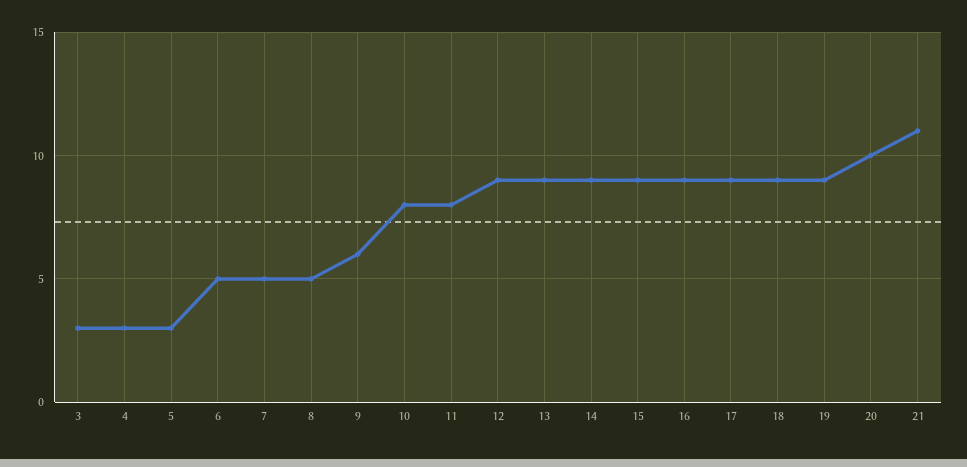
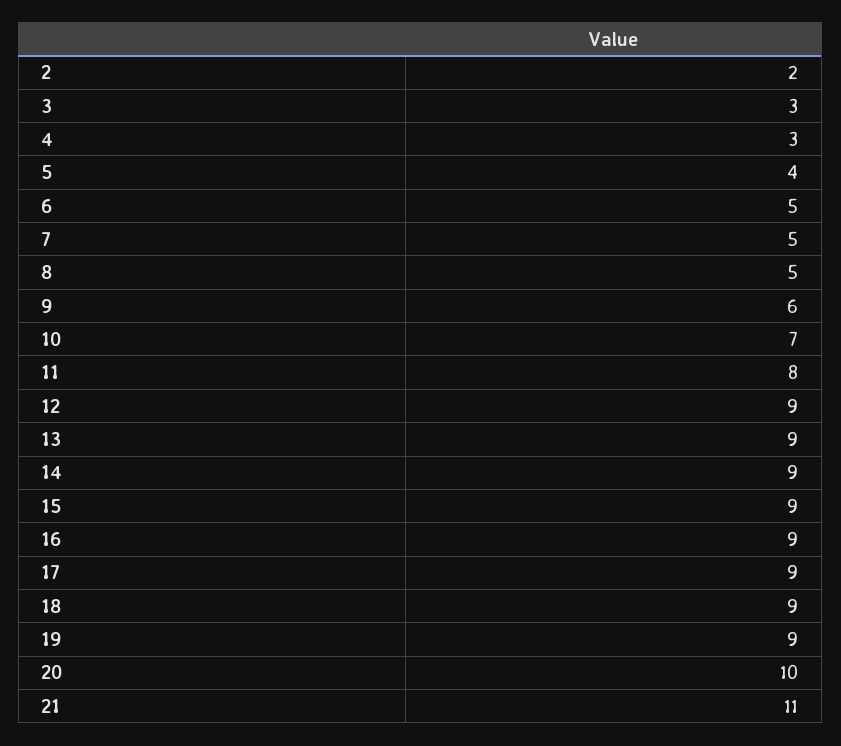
5: 3 -> 4
10: 8 -> 7
2: none -> 2

